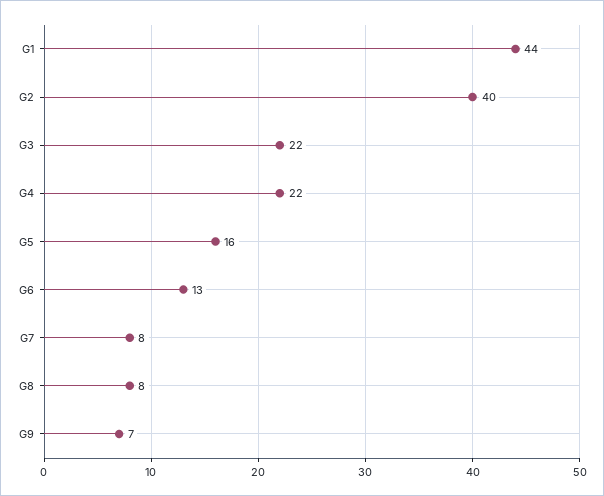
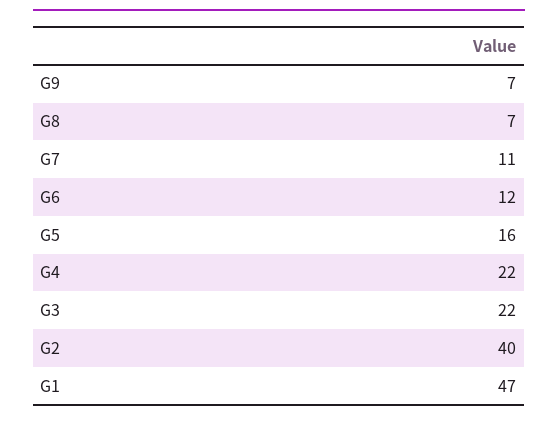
G1: 44 -> 47
G6: 13 -> 12
G7: 8 -> 11
G8: 8 -> 7

